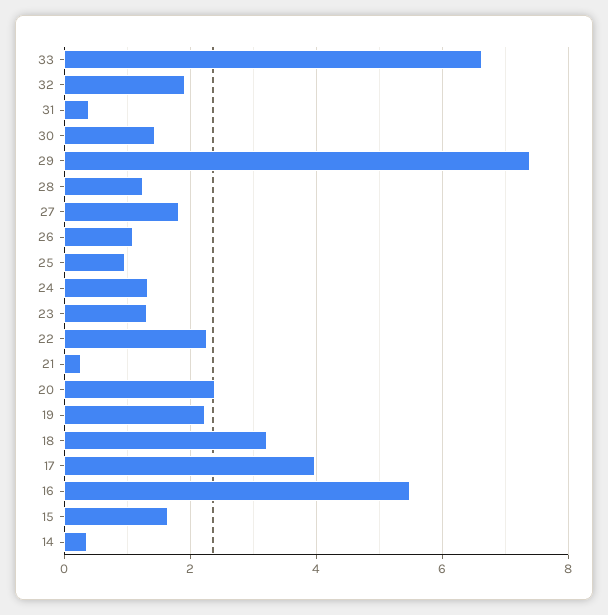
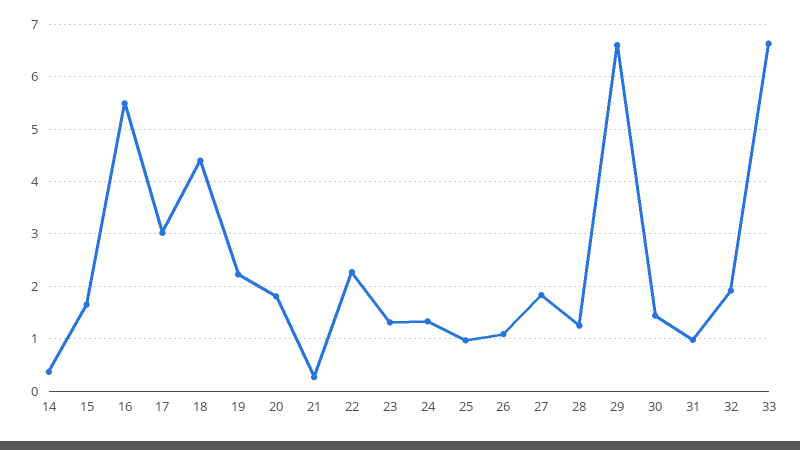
31: 0.4 -> 1
29: 7.4 -> 6.6
20: 2.4 -> 1.8
18: 3.2 -> 4.4
17: 4 -> 3

